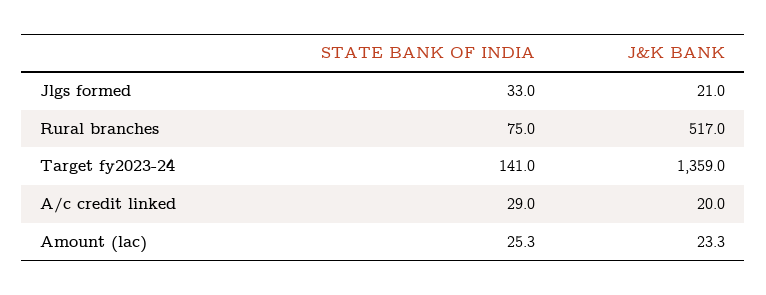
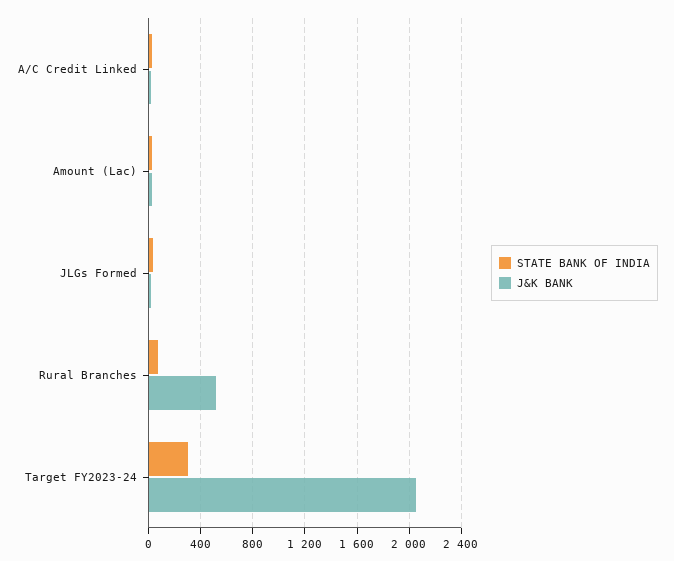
STATE BANK OF INDIA, Target fy2023-24: 141 -> 300
J&K BANK, Target fy2023-24: 1359 -> 2050

